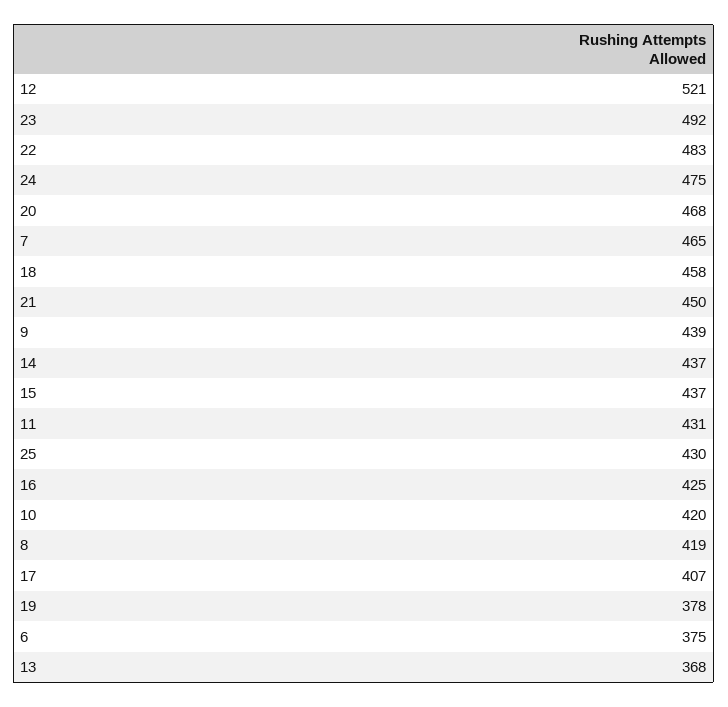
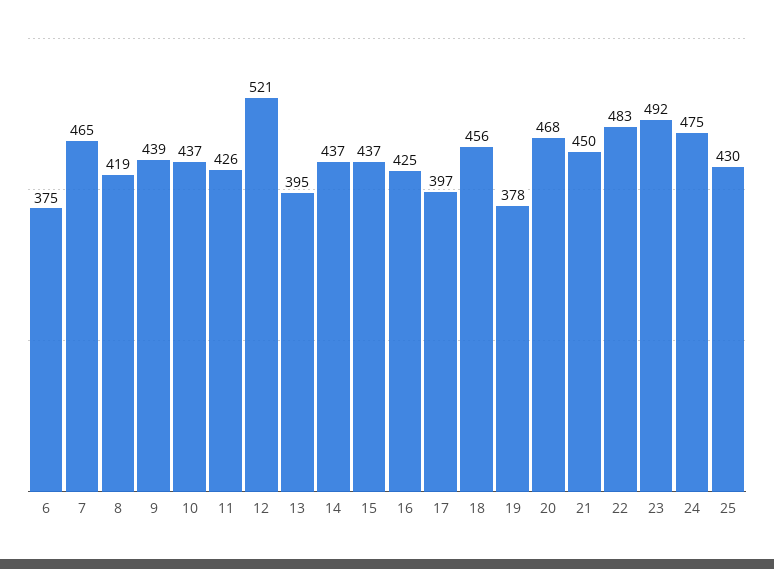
18: 458 -> 456
11: 431 -> 426
10: 420 -> 437
17: 407 -> 397
13: 368 -> 395

